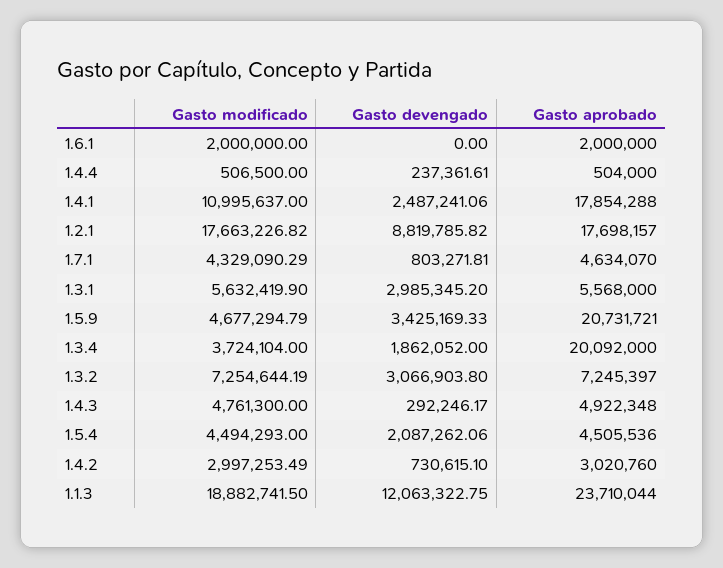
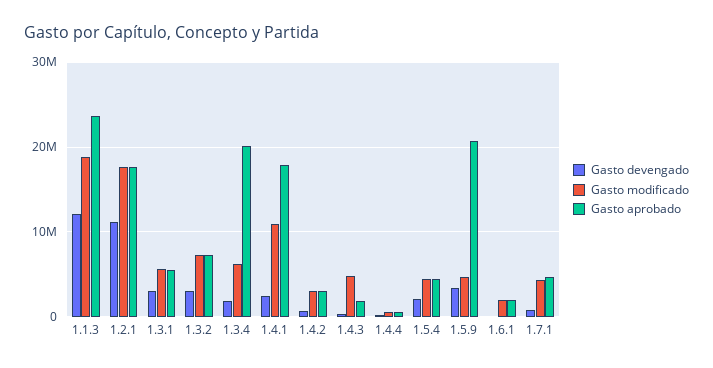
Gasto devengado, 1.2.1: 8819785.82 -> 11000000
Gasto modificado, 1.3.4: 3724104 -> 6000000
Gasto aprobado, 1.4.3: 4922348 -> 2000000

